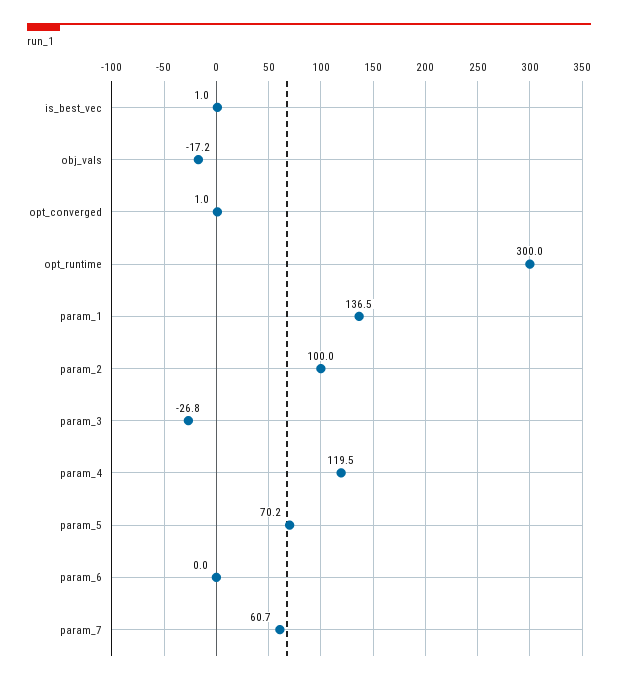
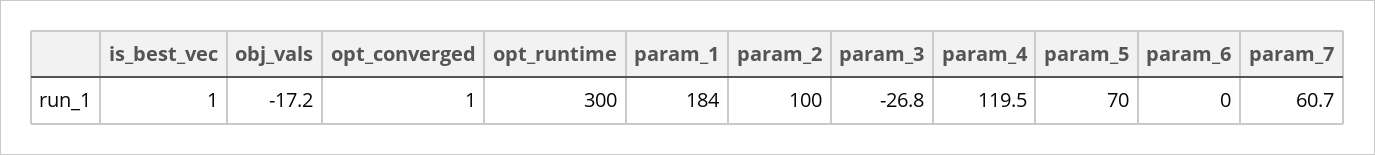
param_1: 136.5 -> 184
param_5: 70.2 -> 70

